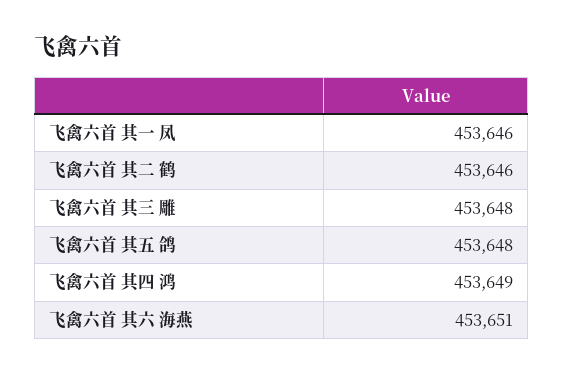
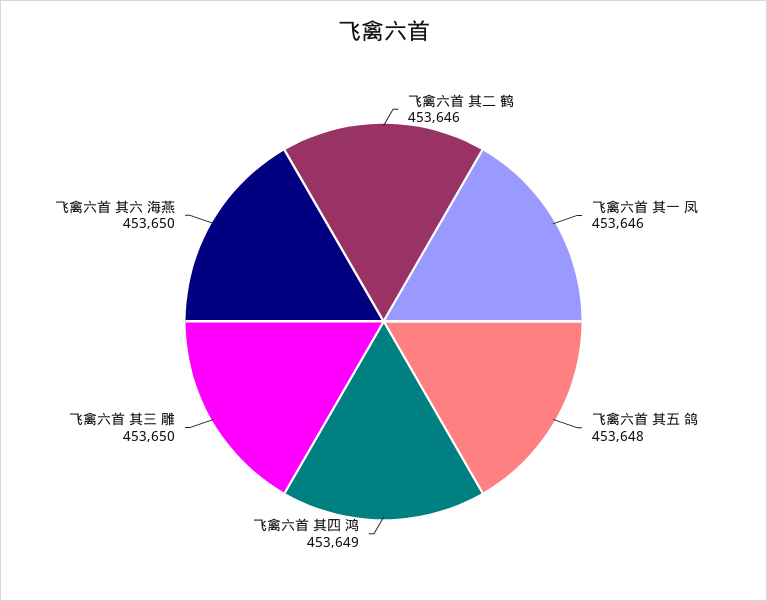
飞禽六首 其三 雕: 453648 -> 453650
飞禽六首 其六 海燕: 453651 -> 453650

